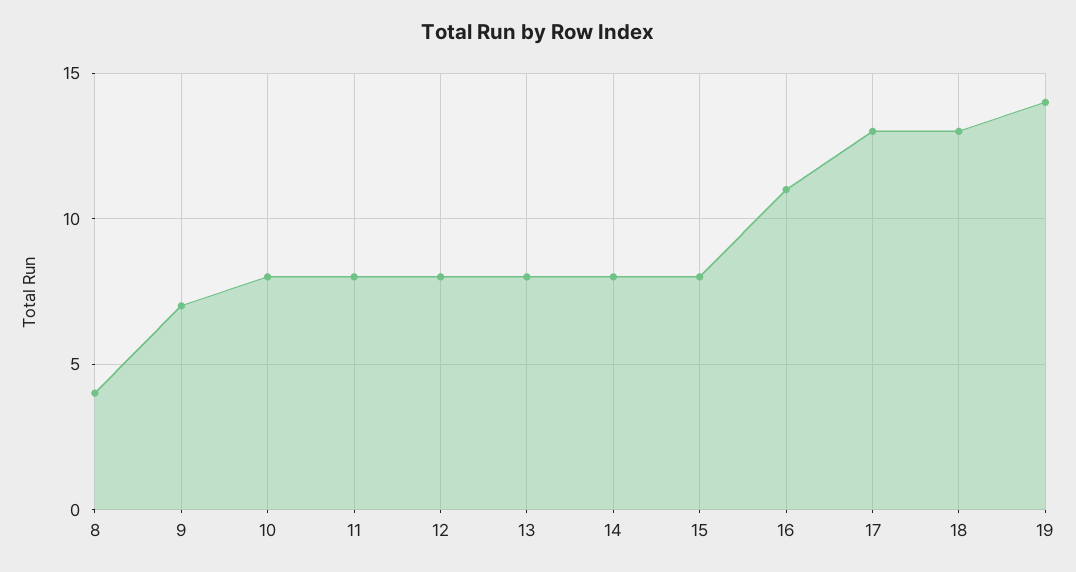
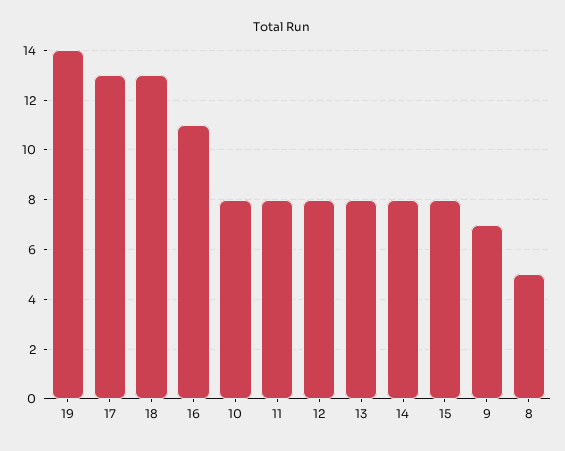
8: 4 -> 5

